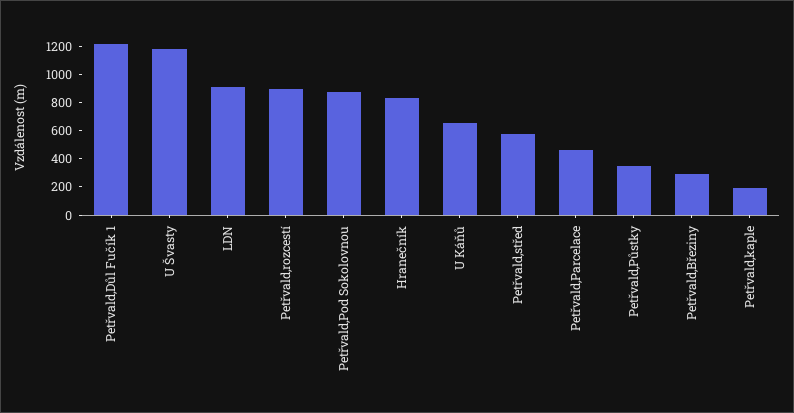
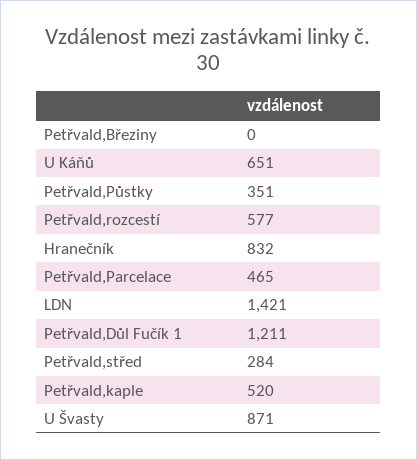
U Švasty: 1200 -> 871
LDN: 900 -> 1421
Petřvald,rozcestí: 900 -> 577
Petřvald,Pod Sokolovnou: 900 -> none
Petřvald,střed: 600 -> 284
Petřvald,Březiny: 300 -> 0
Petřvald,kaple: 200 -> 520

